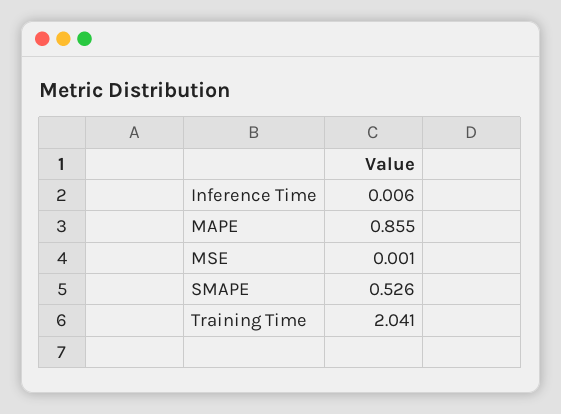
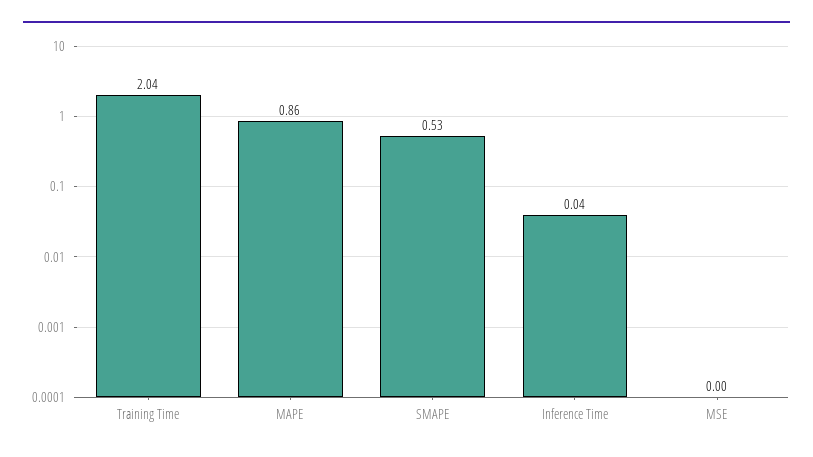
Inference Time: 0.006 -> 0.04

